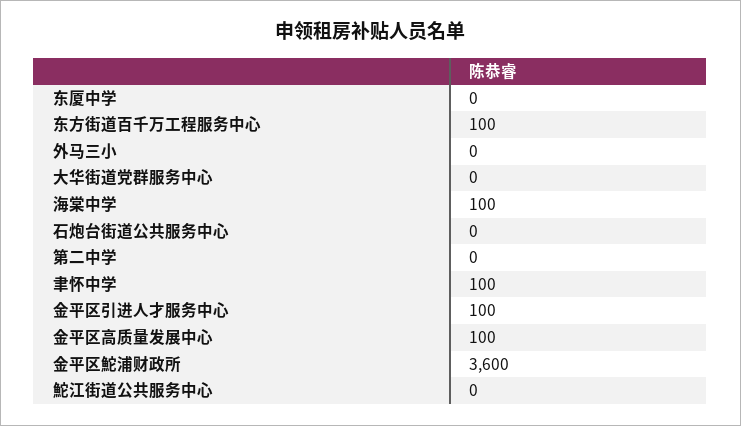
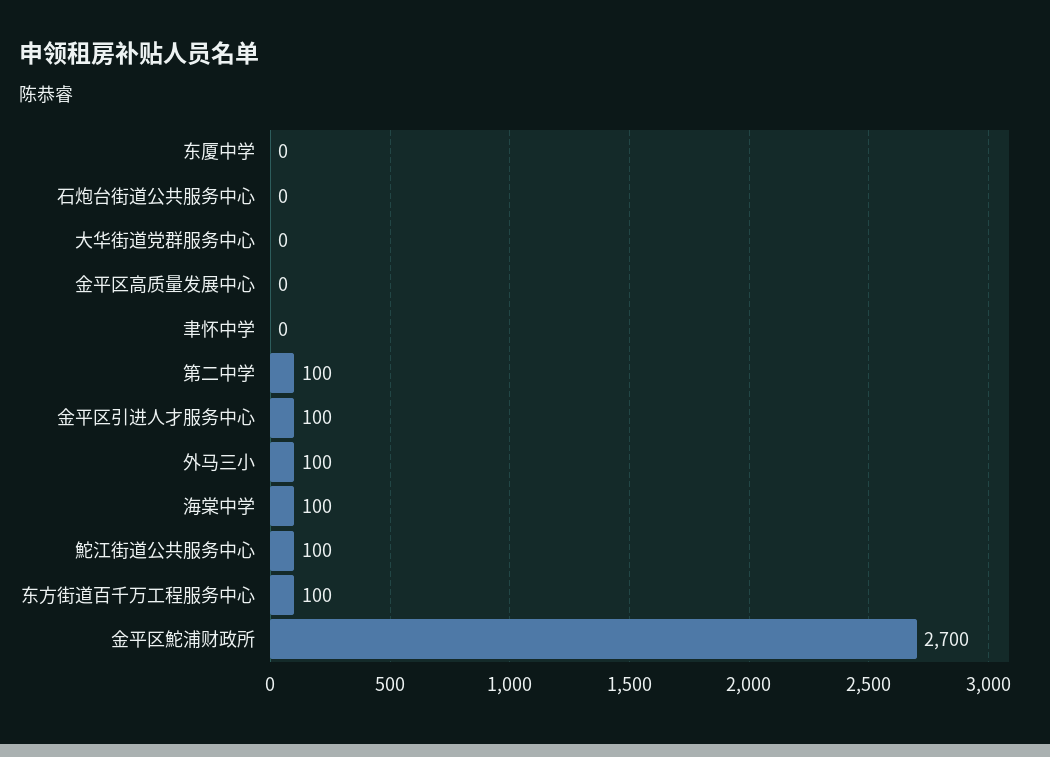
外马三小: 0 -> 100
第二中学: 0 -> 100
聿怀中学: 100 -> 0
金平区高质量发展中心: 100 -> 0
金平区鮀浦财政所: 3600 -> 2700
鮀江街道公共服务中心: 0 -> 100

